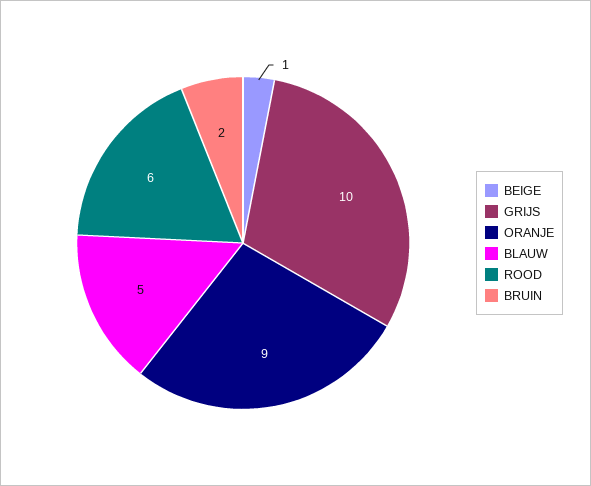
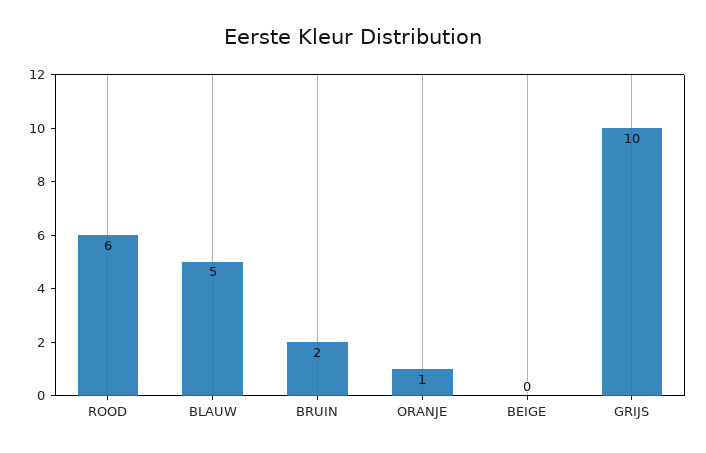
BEIGE: 1 -> 0
ORANJE: 9 -> 1

